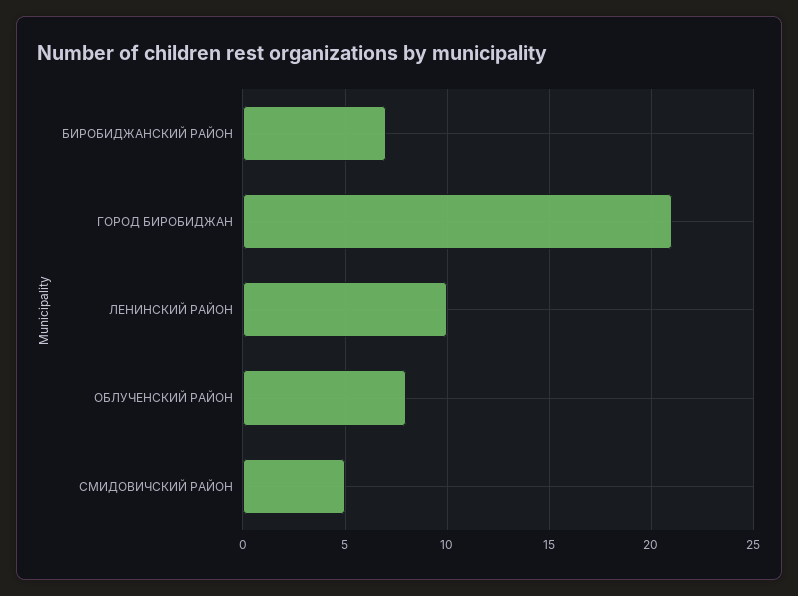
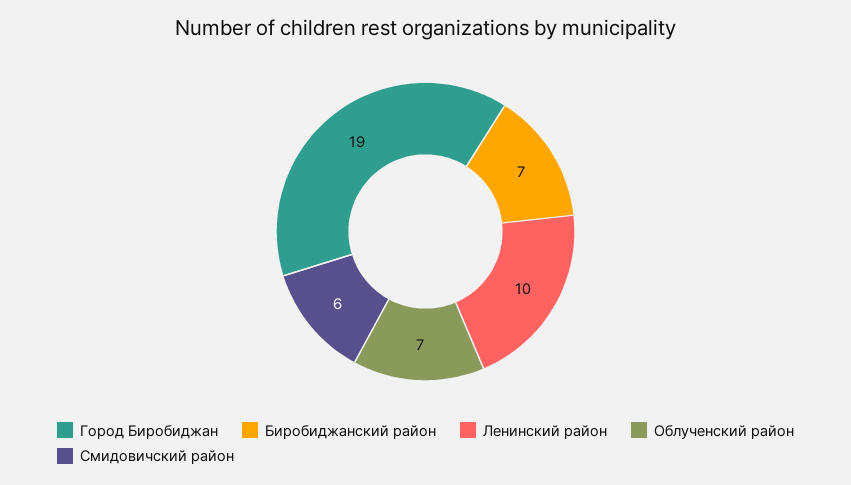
ГОРОД БИРОБИДЖАН: 21 -> 19
ОБЛУЧЕНСКИЙ РАЙОН: 8 -> 7
СМИДОВИЧСКИЙ РАЙОН: 5 -> 6

